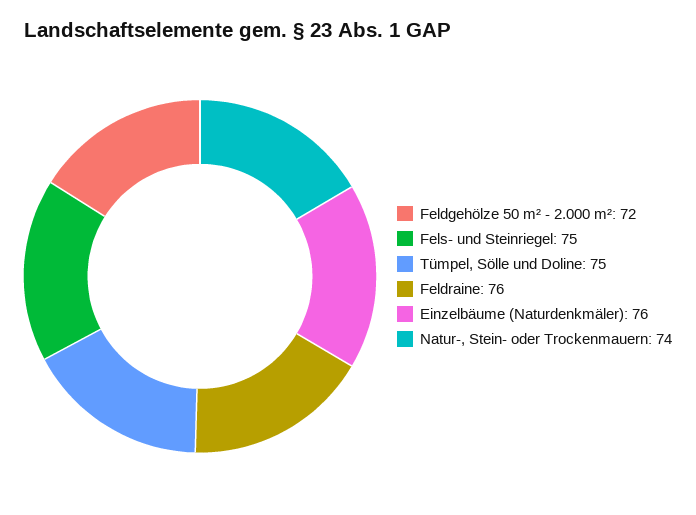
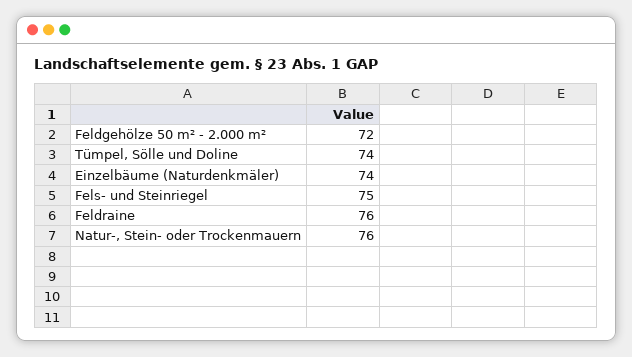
Tümpel, Sölle und Doline: 75 -> 74
Einzelbäume (Naturdenkmäler): 76 -> 74
Natur-, Stein- oder Trockenmauern: 74 -> 76

